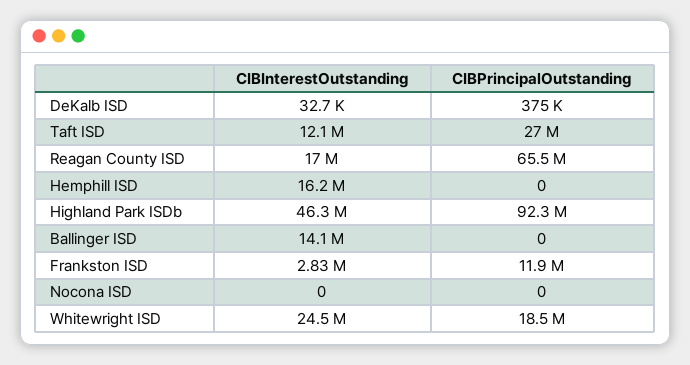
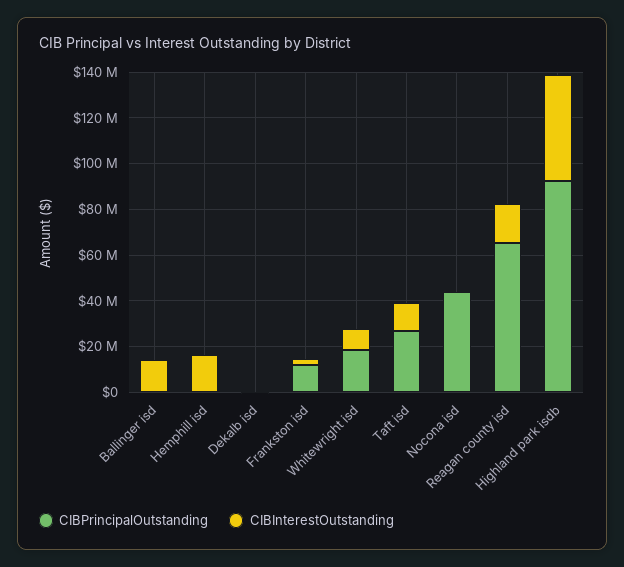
CIBPrincipalOutstanding, Nocona ISD: 0 -> 45000000
CIBInterestOutstanding, Whitewright ISD: 24500000 -> 10000000

